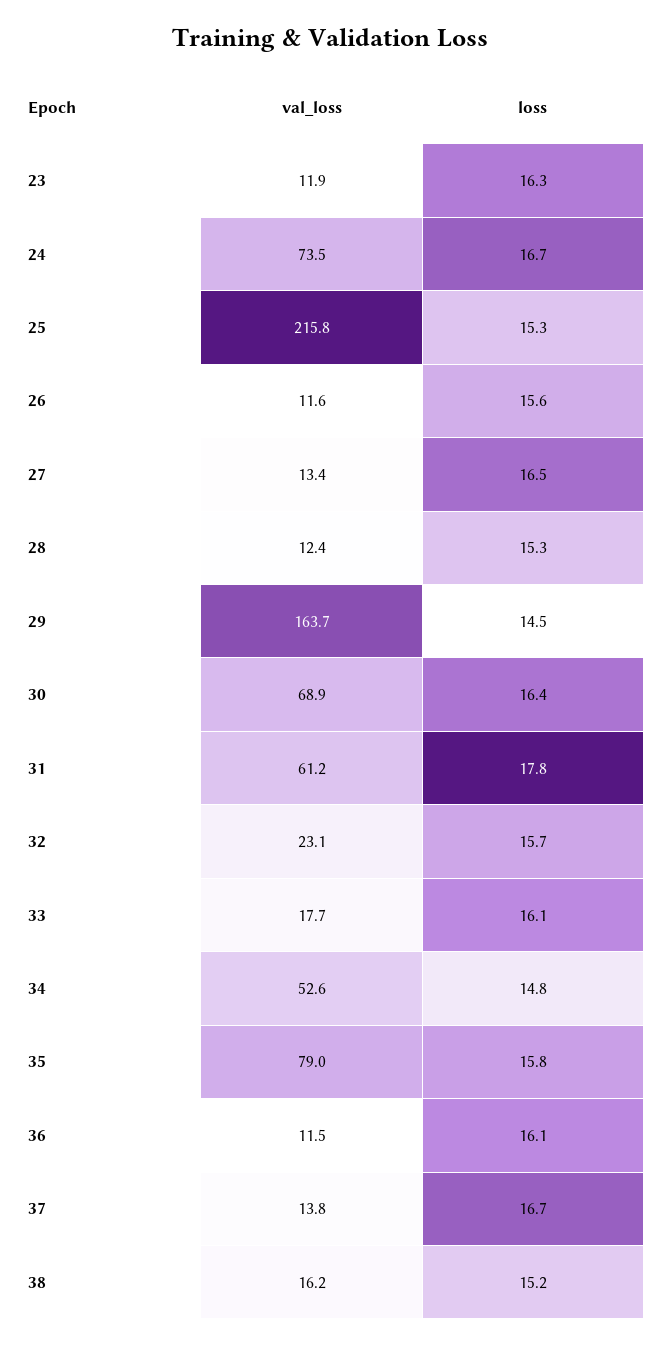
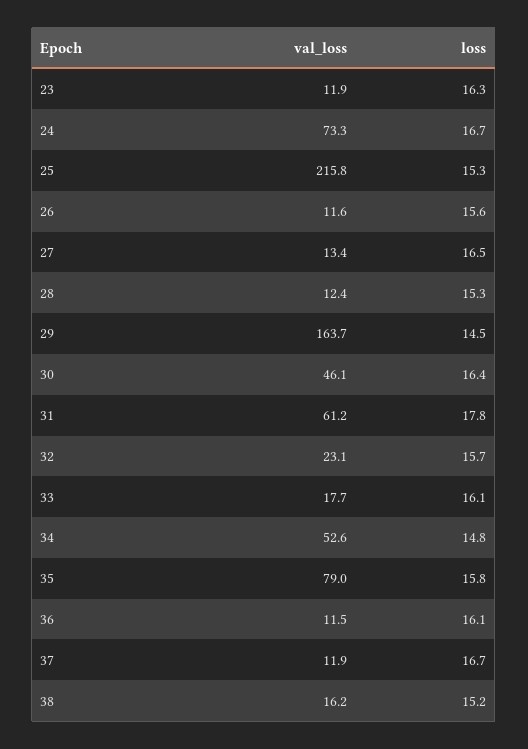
val_loss, 24: 73.5 -> 73.3
val_loss, 30: 68.9 -> 46.1
val_loss, 37: 13.8 -> 11.9

